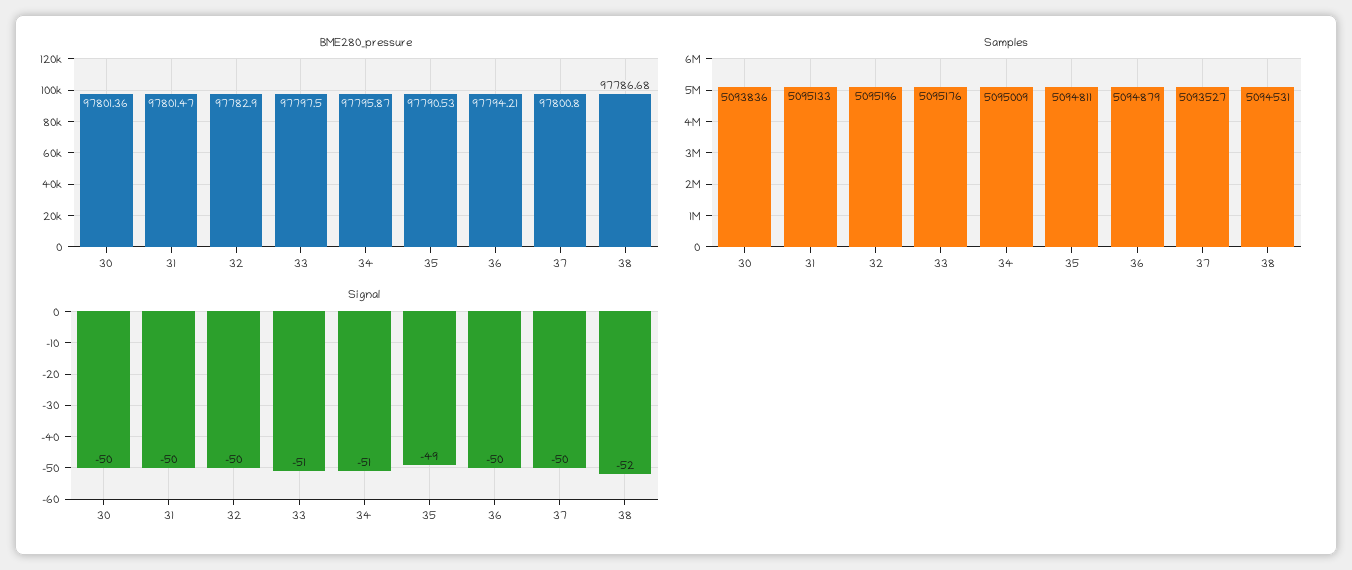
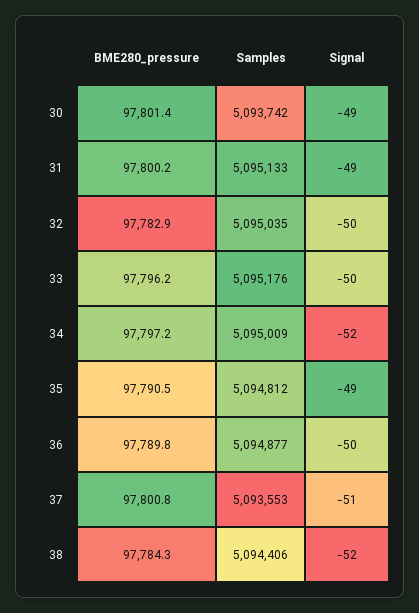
BME280_pressure, 31: 97801.47 -> 97800.2
BME280_pressure, 33: 97797.5 -> 97796.2
BME280_pressure, 34: 97795.87 -> 97797.2
BME280_pressure, 36: 97794.21 -> 97789.8
BME280_pressure, 38: 97786.68 -> 97784.3
Samples, 30: 5093836 -> 5093742
Samples, 32: 5095196 -> 5095035
Samples, 35: 5094811 -> 5094812
Samples, 36: 5094879 -> 5094877
Samples, 37: 5093527 -> 5093553
Samples, 38: 5094531 -> 5094406
Signal, 30: -50 -> -49
Signal, 31: -50 -> -49
Signal, 33: -51 -> -50
Signal, 34: -51 -> -52
Signal, 37: -50 -> -51

